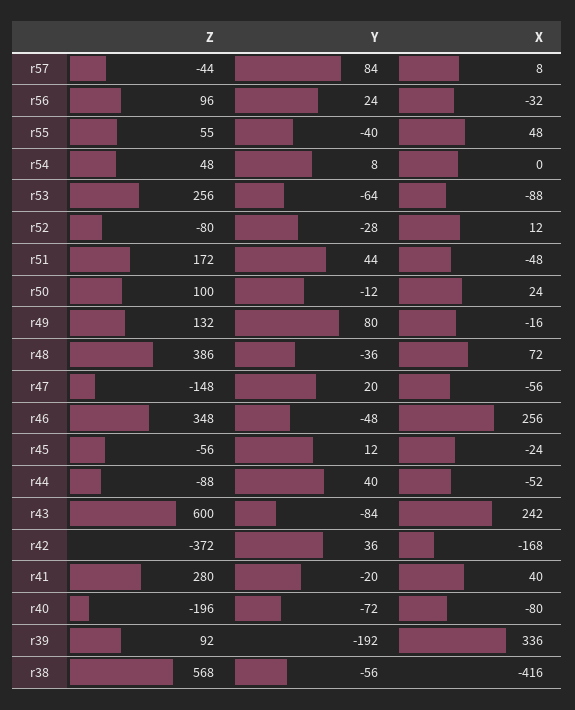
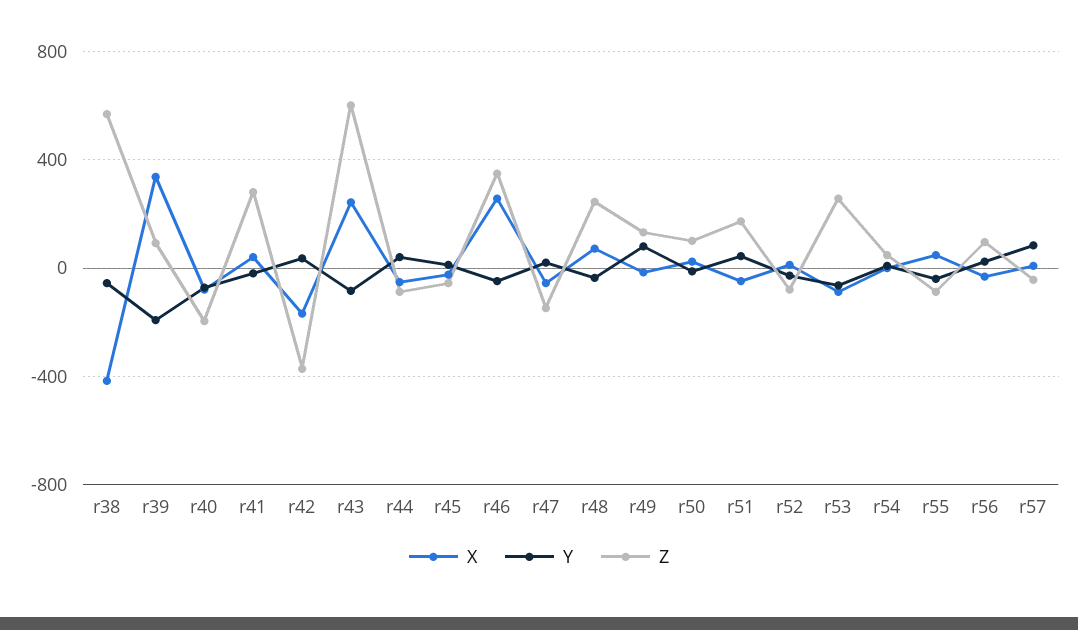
Z, r55: 55 -> -100
Z, r48: 386 -> 250

